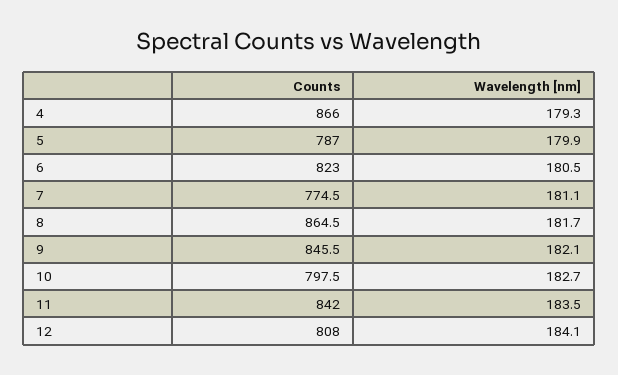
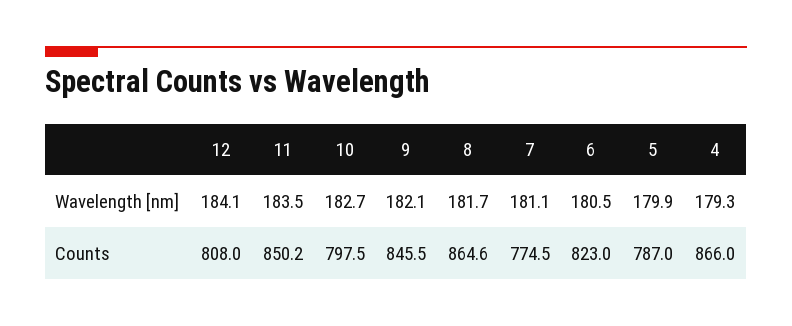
Counts, 8: 864.5 -> 864.6
Counts, 11: 842 -> 850.2

